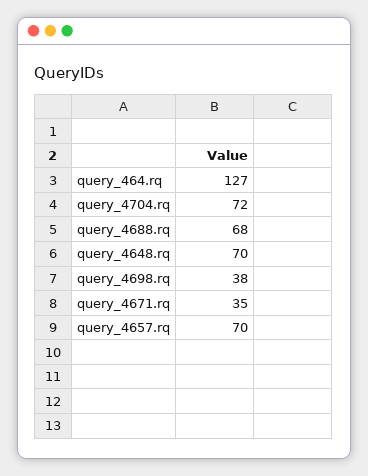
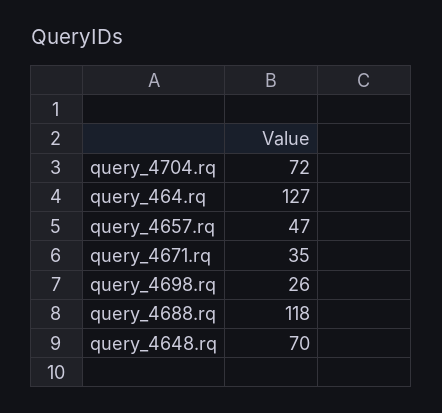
query_4688.rq: 68 -> 118
query_4698.rq: 38 -> 26
query_4657.rq: 70 -> 47

